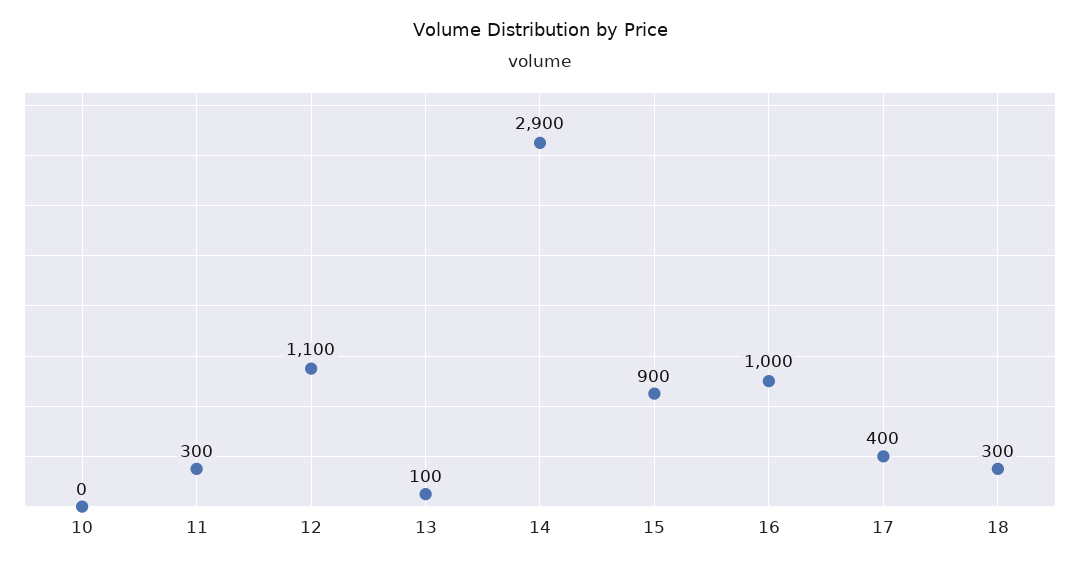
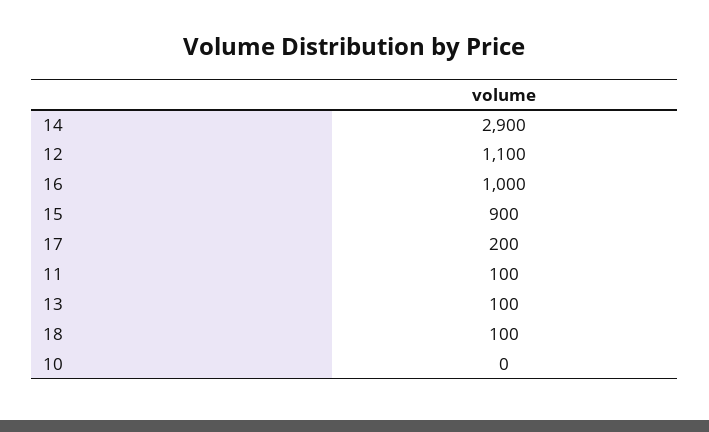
11: 300 -> 100
17: 400 -> 200
18: 300 -> 100

